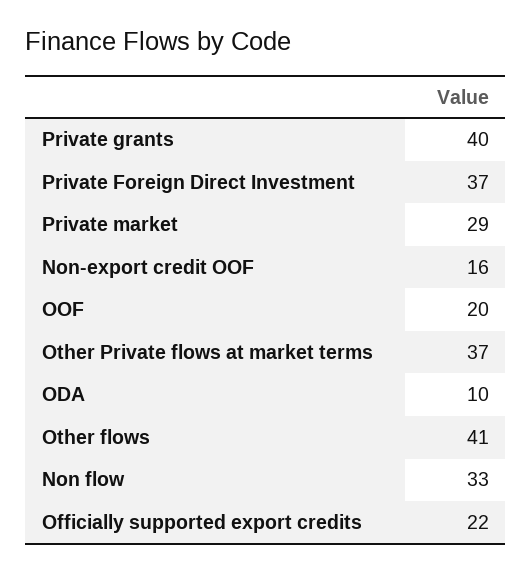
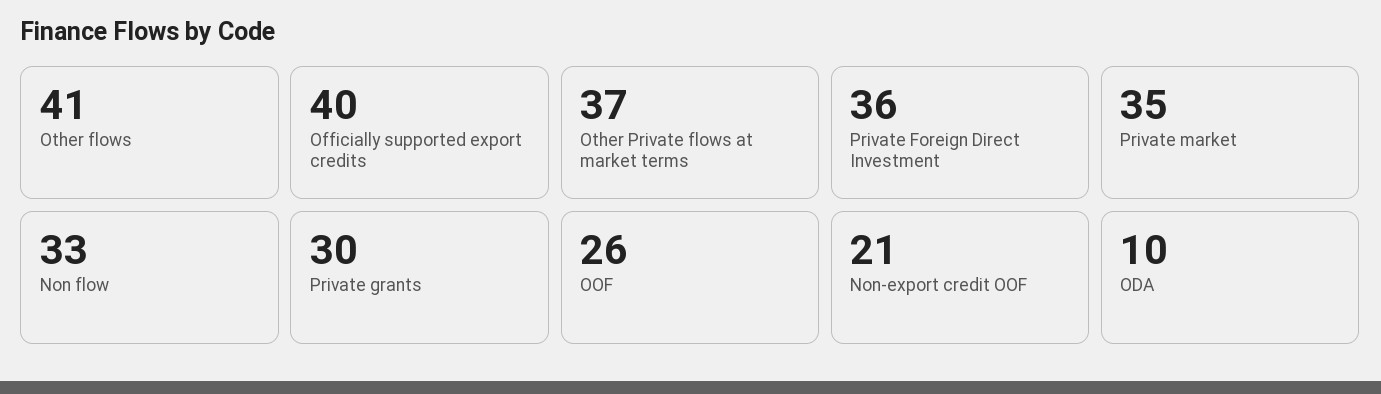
Private grants: 40 -> 30
Private Foreign Direct Investment: 37 -> 36
Private market: 29 -> 35
Non-export credit OOF: 16 -> 21
OOF: 20 -> 26
Officially supported export credits: 22 -> 40

